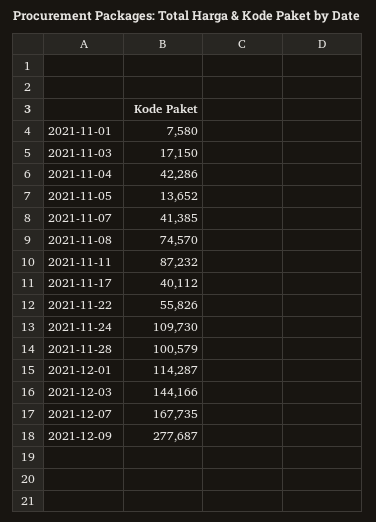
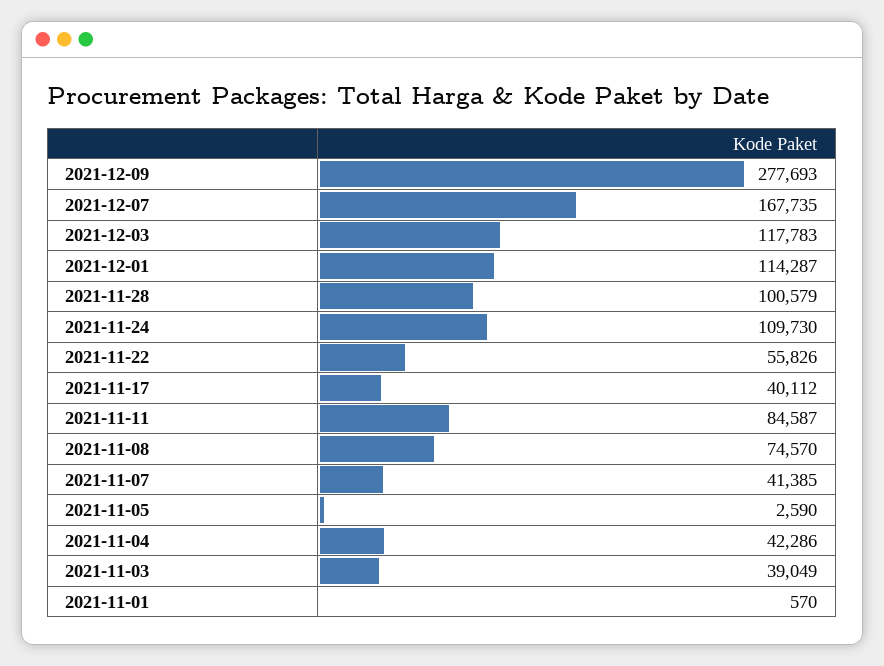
2021-11-01: 7580 -> 570
2021-11-03: 17150 -> 39049
2021-11-05: 13652 -> 2590
2021-11-11: 87232 -> 84587
2021-12-03: 144166 -> 117783
2021-12-09: 277687 -> 277693

